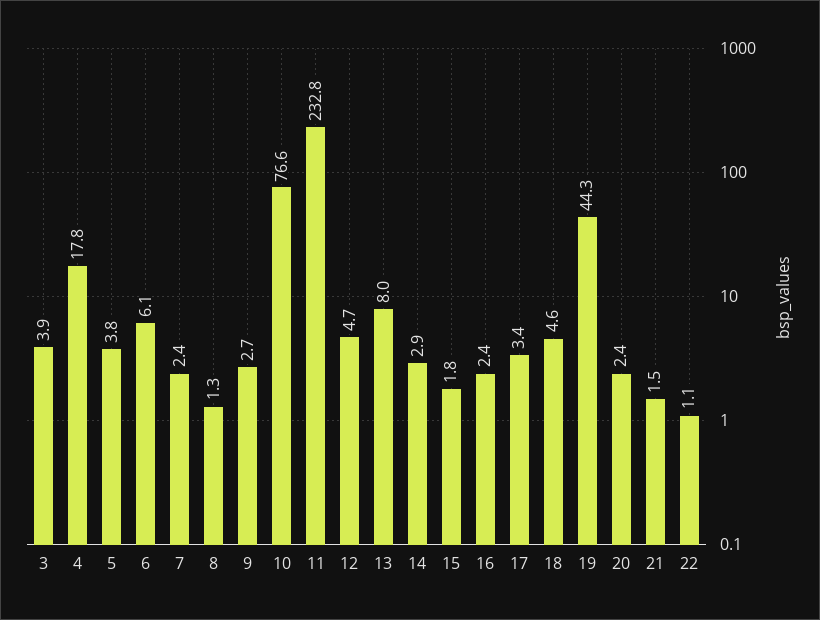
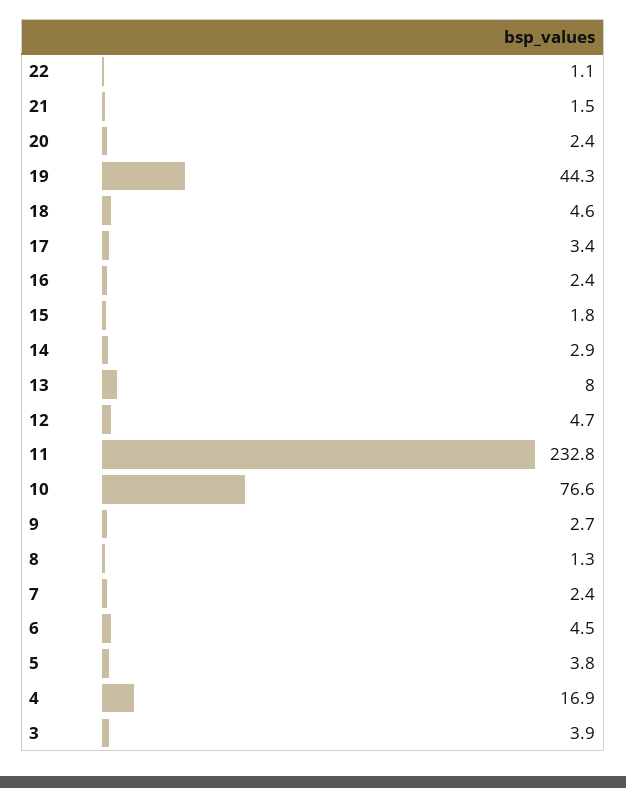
4: 17.8 -> 16.9
6: 6.1 -> 4.5

